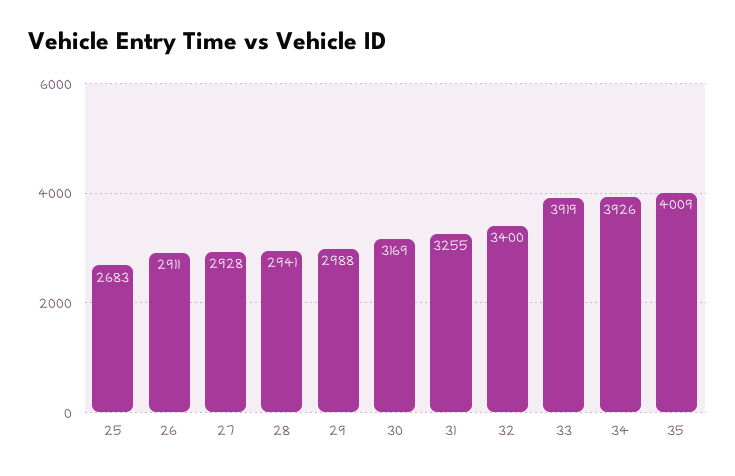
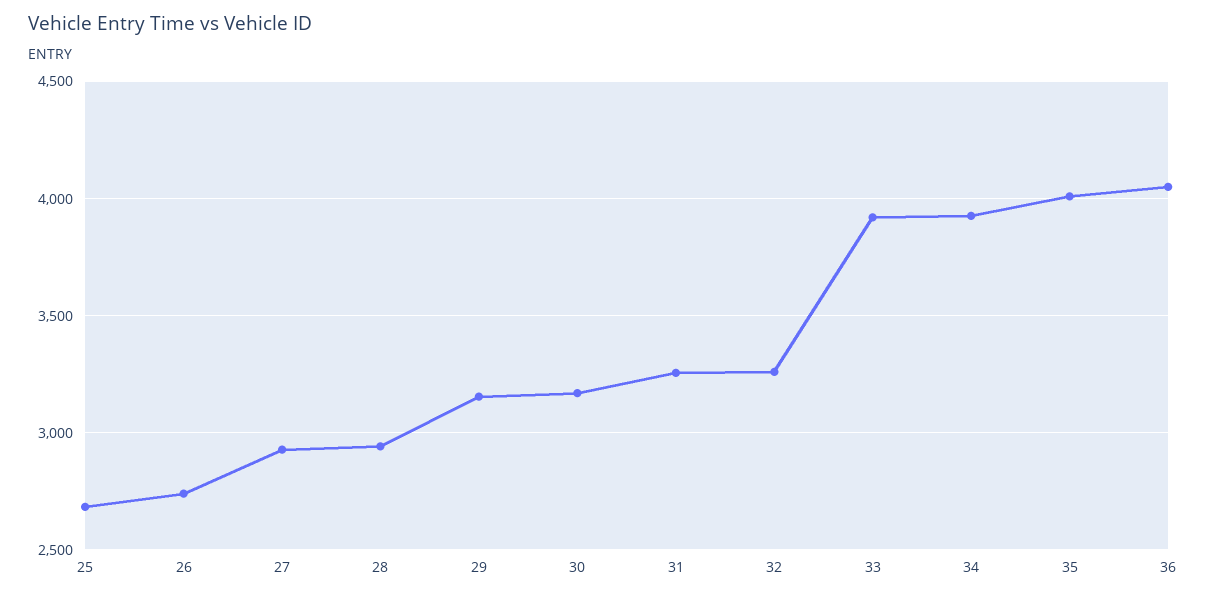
26: 2911 -> 2750
29: 2988 -> 3150
32: 3400 -> 3250
36: none -> 4050

